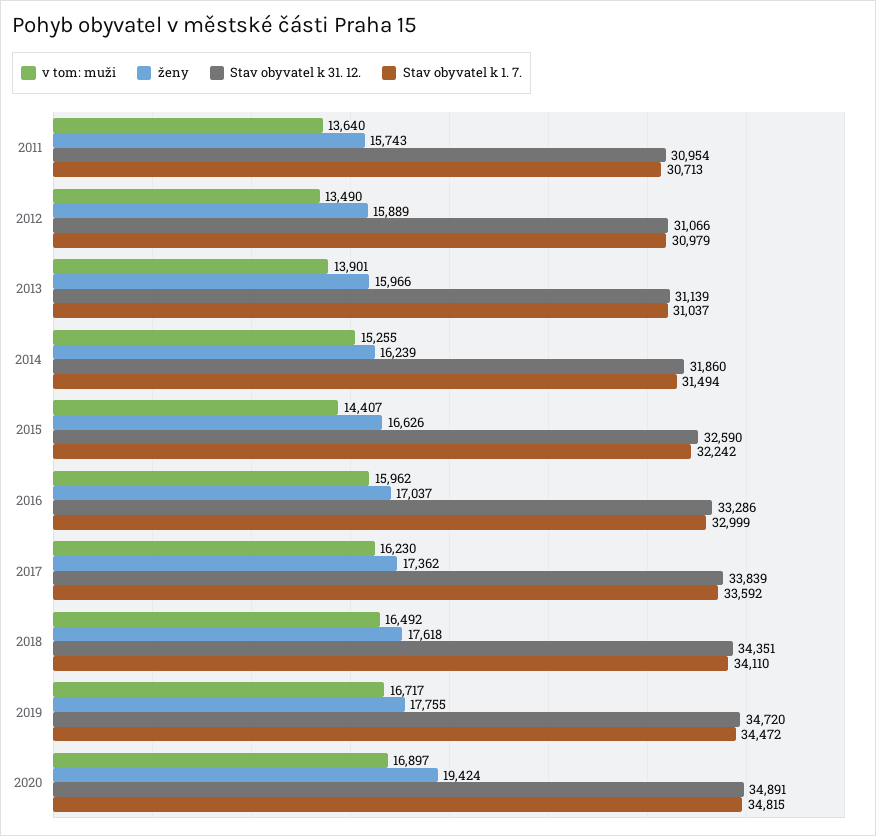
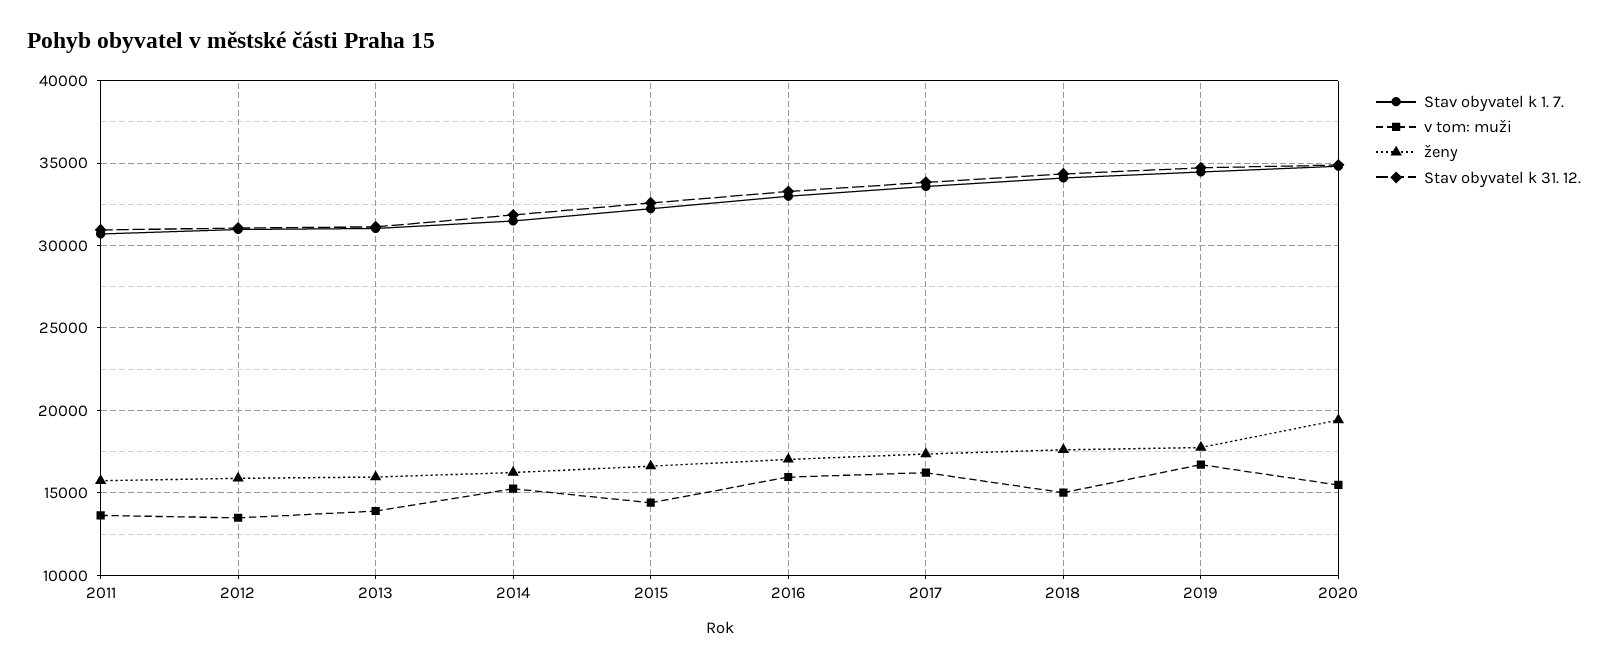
v tom: muži, 2018: 16492 -> 15000
v tom: muži, 2020: 16897 -> 15500

